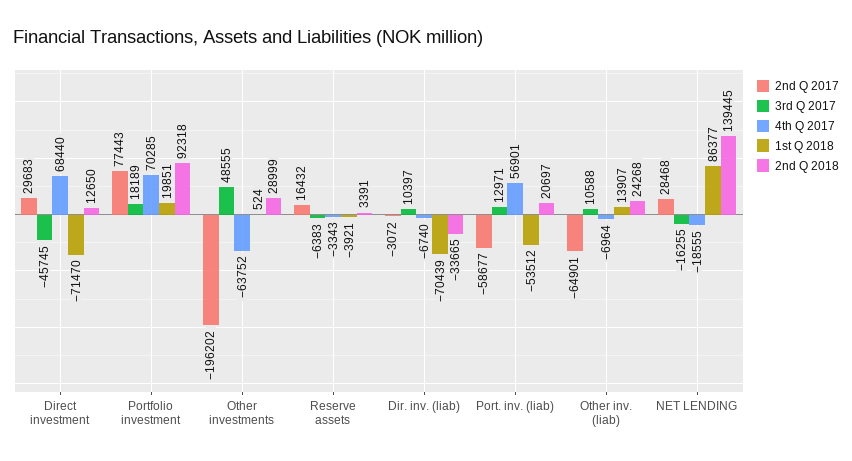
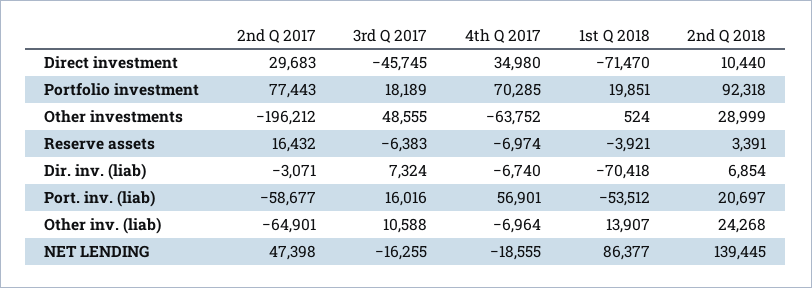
4th Q 2017, Direct investment: 68440 -> 34980
2nd Q 2018, Direct investment: 12650 -> 10440
2nd Q 2017, Other investments: -196202 -> -196212
4th Q 2017, Reserve assets: -3343 -> -6974
2nd Q 2017, Dir. inv. (liab): -3072 -> -3071
3rd Q 2017, Dir. inv. (liab): 10397 -> 7324
1st Q 2018, Dir. inv. (liab): -70439 -> -70418
2nd Q 2018, Dir. inv. (liab): -33665 -> 6854
3rd Q 2017, Port. inv. (liab): 12971 -> 16016
2nd Q 2017, NET LENDING: 28468 -> 47398

